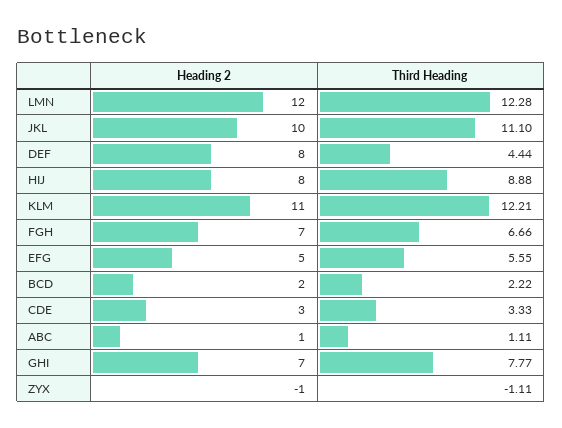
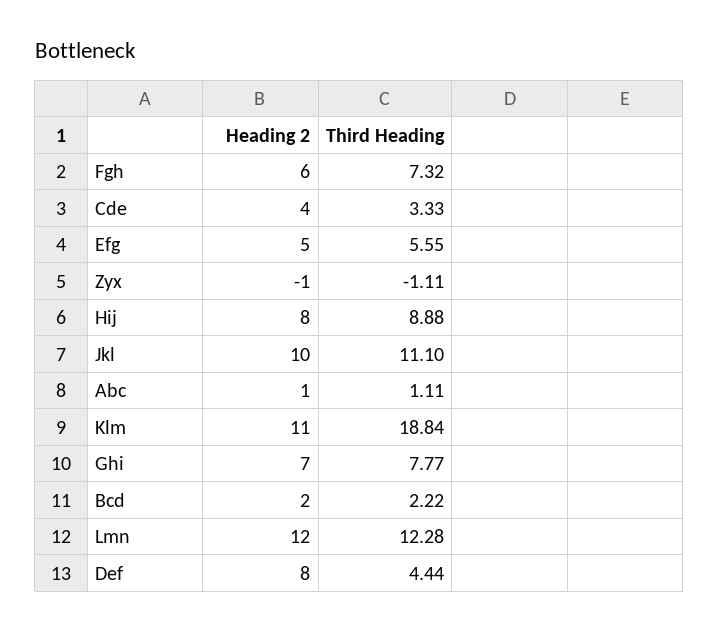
Third Heading, KLM: 12.21 -> 18.84
Heading 2, FGH: 7 -> 6
Third Heading, FGH: 6.66 -> 7.32
Heading 2, CDE: 3 -> 4

